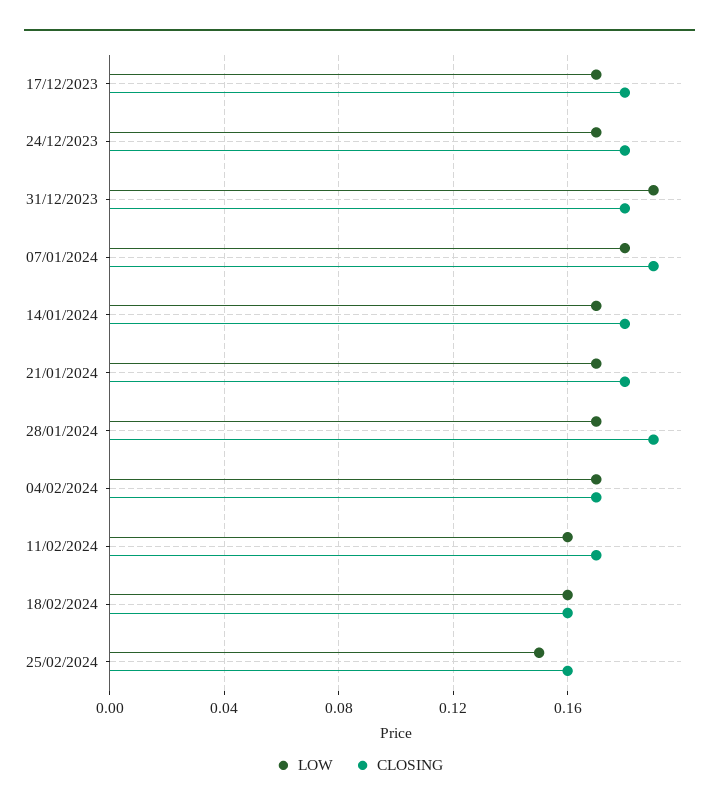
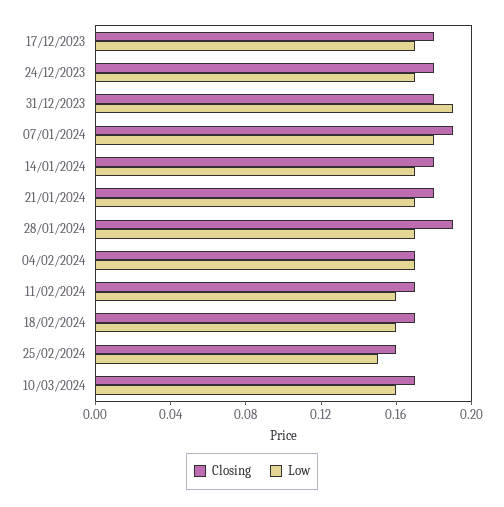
CLOSING, 18/02/2024: 0.16 -> 0.17
CLOSING, 10/03/2024: none -> 0.17
LOW, 10/03/2024: none -> 0.16

